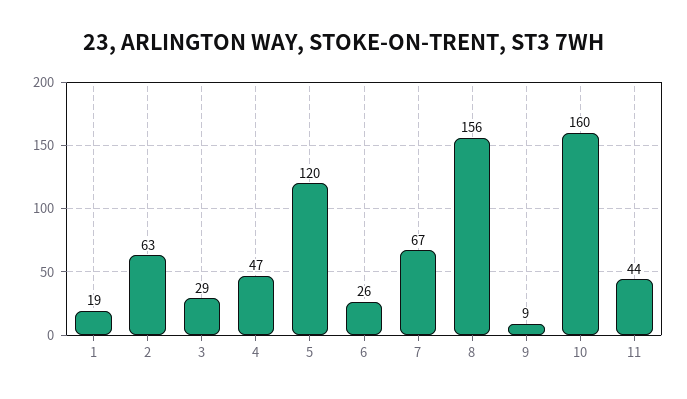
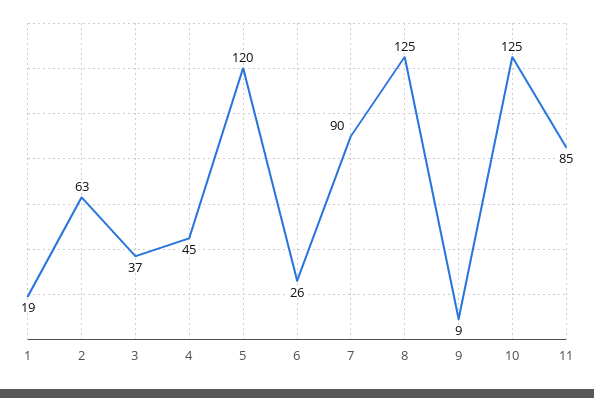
3: 29 -> 37
4: 47 -> 45
7: 67 -> 90
8: 156 -> 125
10: 160 -> 125
11: 44 -> 85

